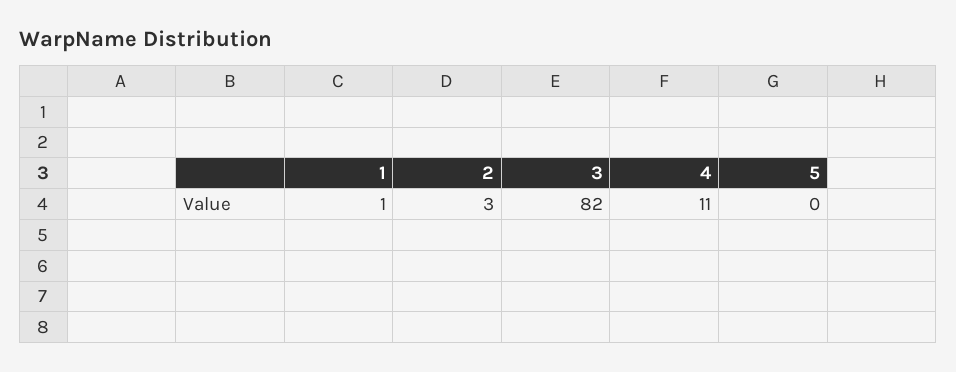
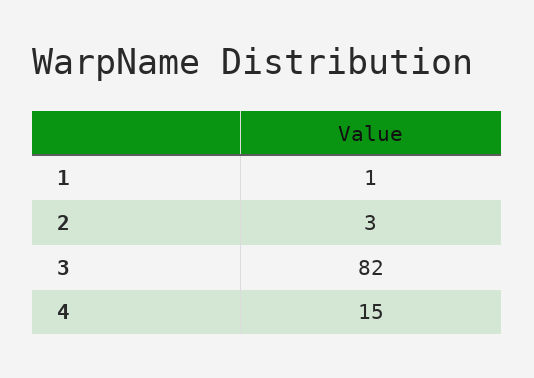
4: 11 -> 15
5: 0 -> none

